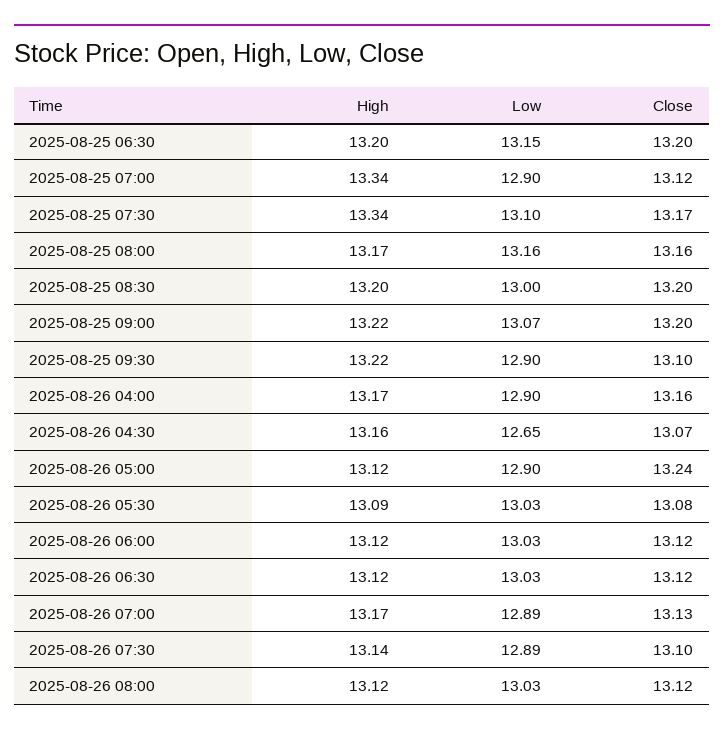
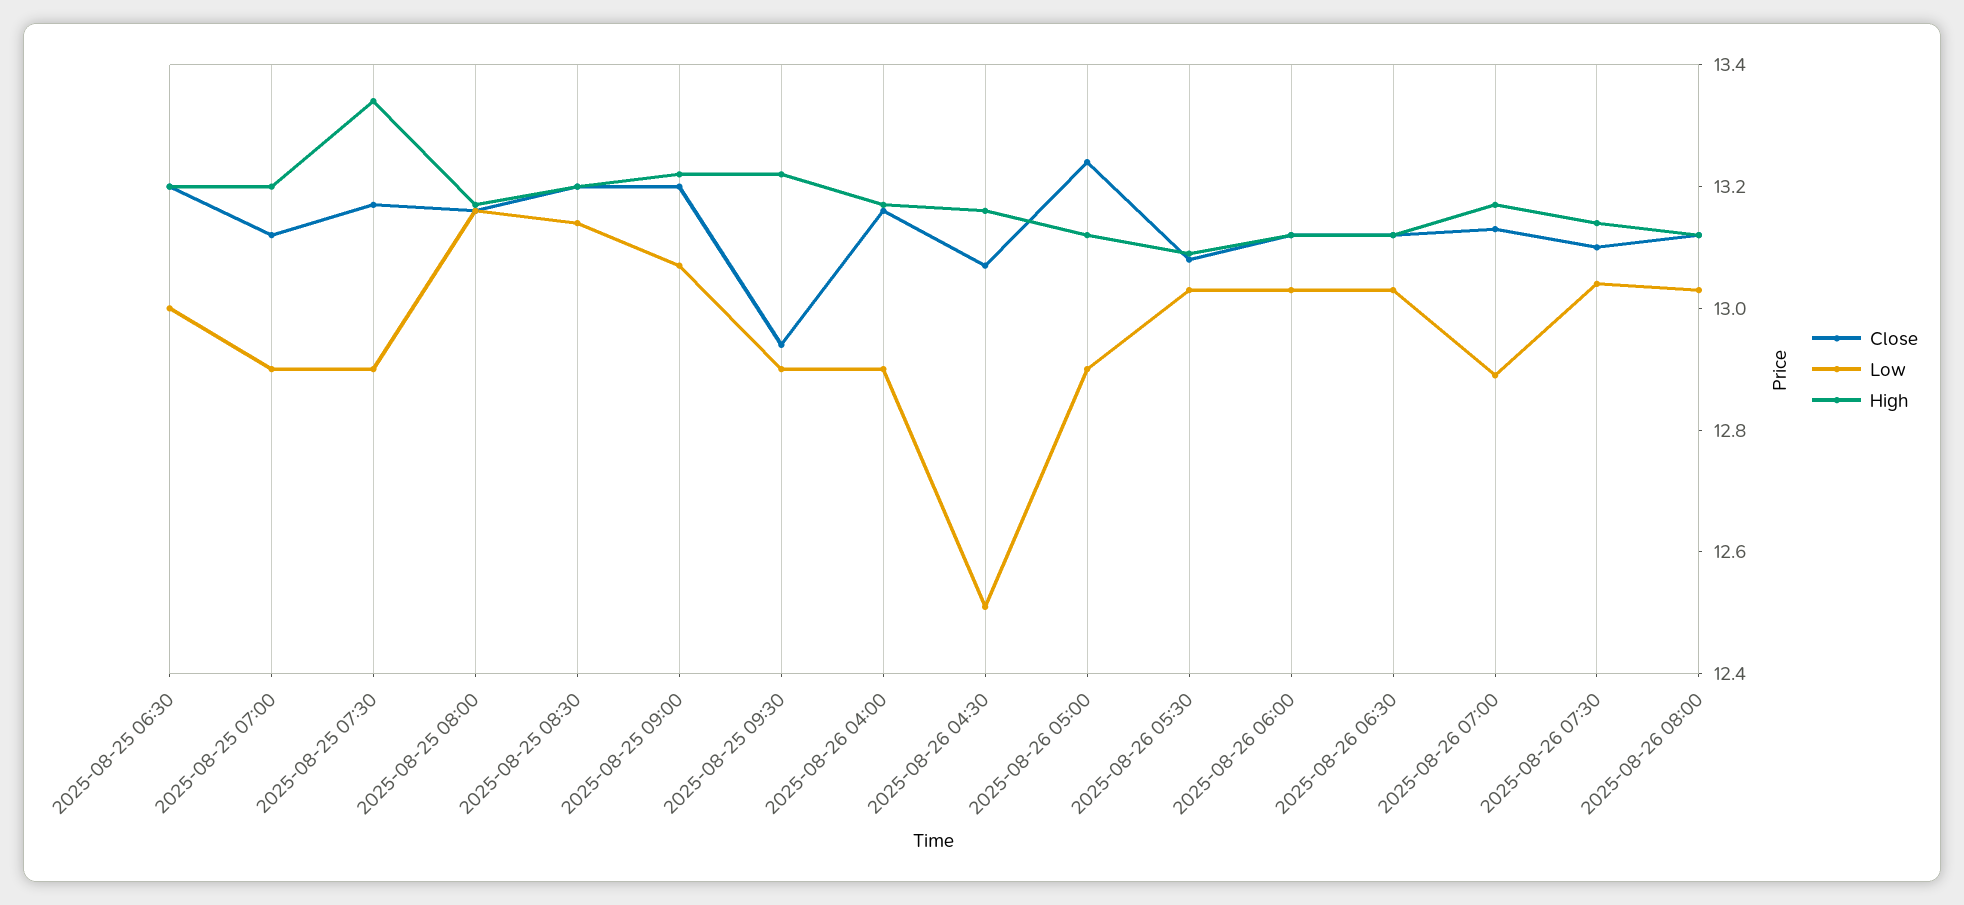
Low, 2025-08-25 06:30: 13.15 -> 13
High, 2025-08-25 07:00: 13.34 -> 13.2
Low, 2025-08-25 07:30: 13.1 -> 12.9
Low, 2025-08-25 08:30: 13 -> 13.15
Close, 2025-08-25 09:30: 13.1 -> 12.95
Low, 2025-08-26 04:30: 12.65 -> 12.5
Low, 2025-08-26 07:30: 12.89 -> 13.05

